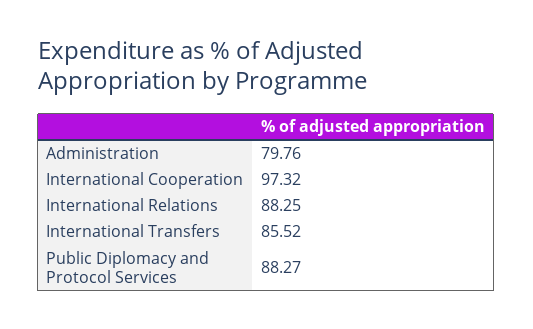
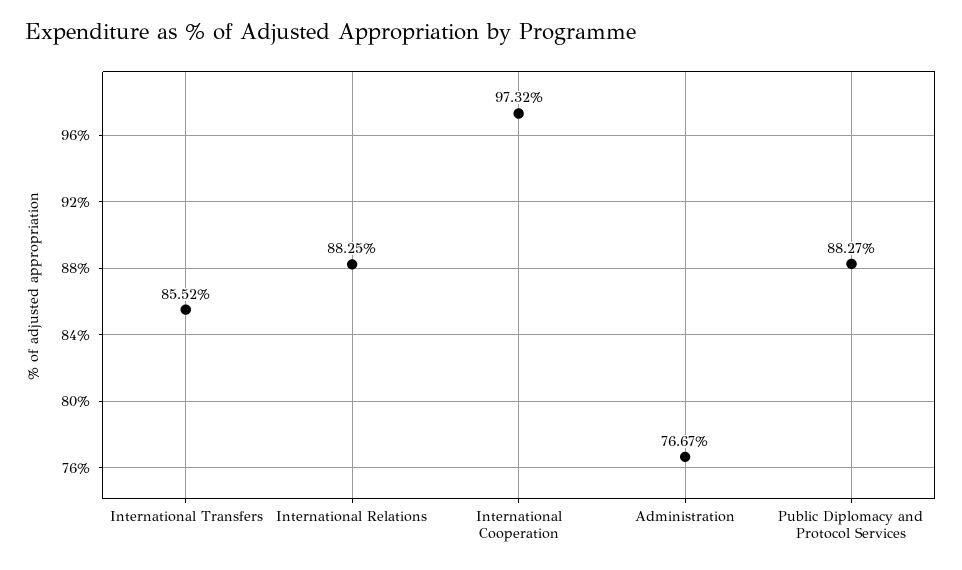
Administration: 79.76 -> 76.67

